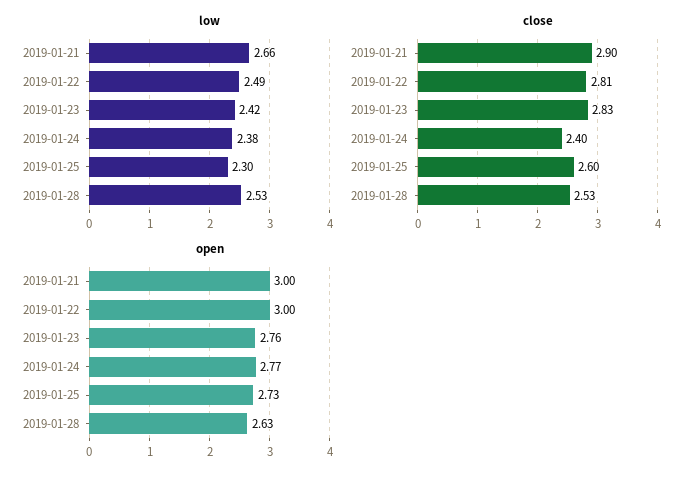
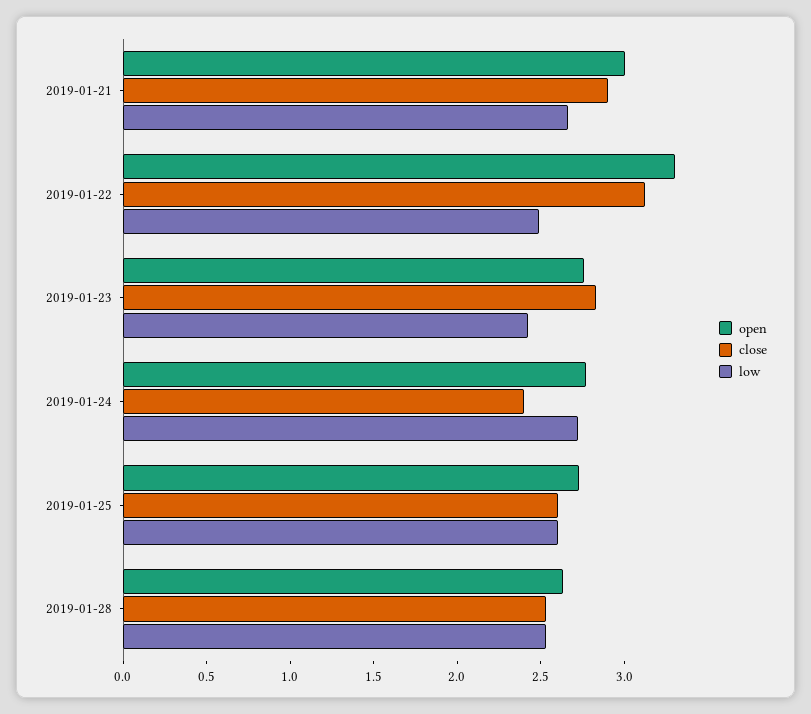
low, 2019-01-24: 2.38 -> 2.7
low, 2019-01-25: 2.3 -> 2.6
close, 2019-01-22: 2.81 -> 3.1
open, 2019-01-22: 3 -> 3.3

